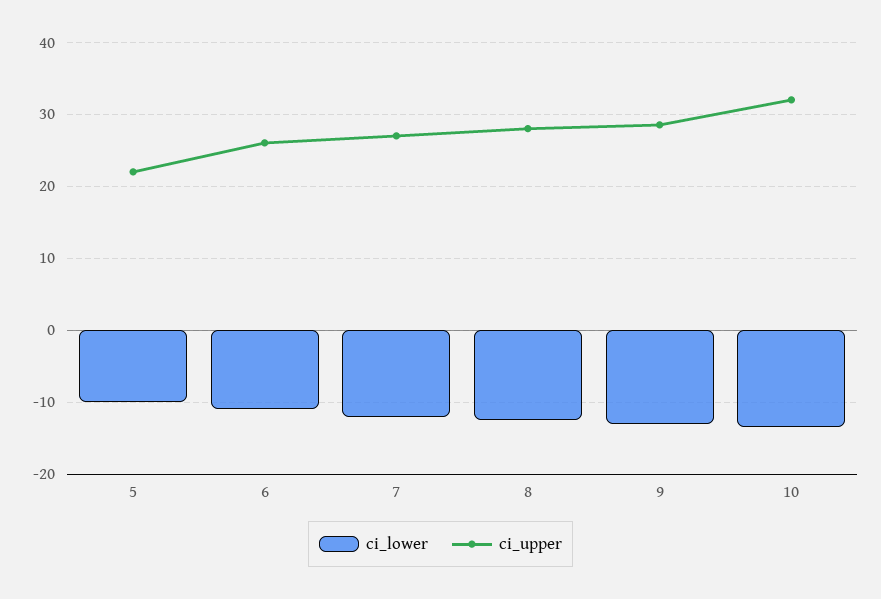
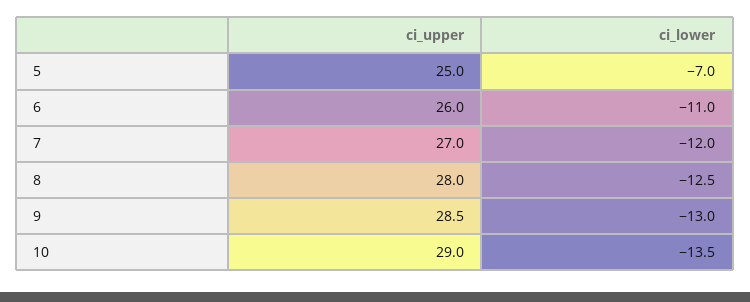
ci_lower, 5: -10 -> -7
ci_upper, 5: 22 -> 25
ci_upper, 10: 32 -> 29

